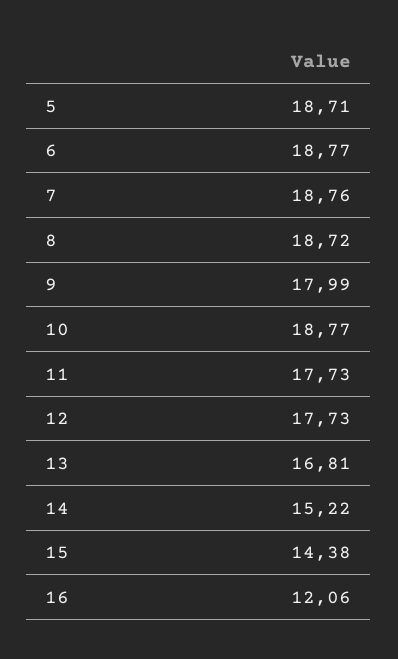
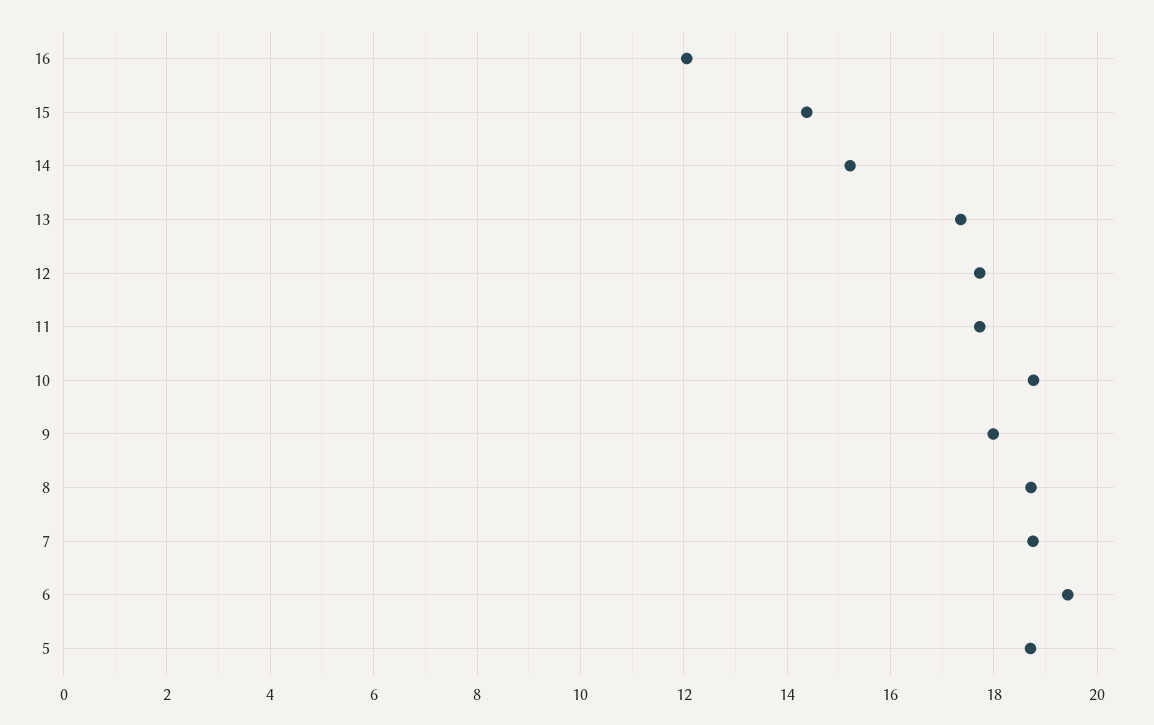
6: 18.77 -> 19.4
13: 16.81 -> 17.4

